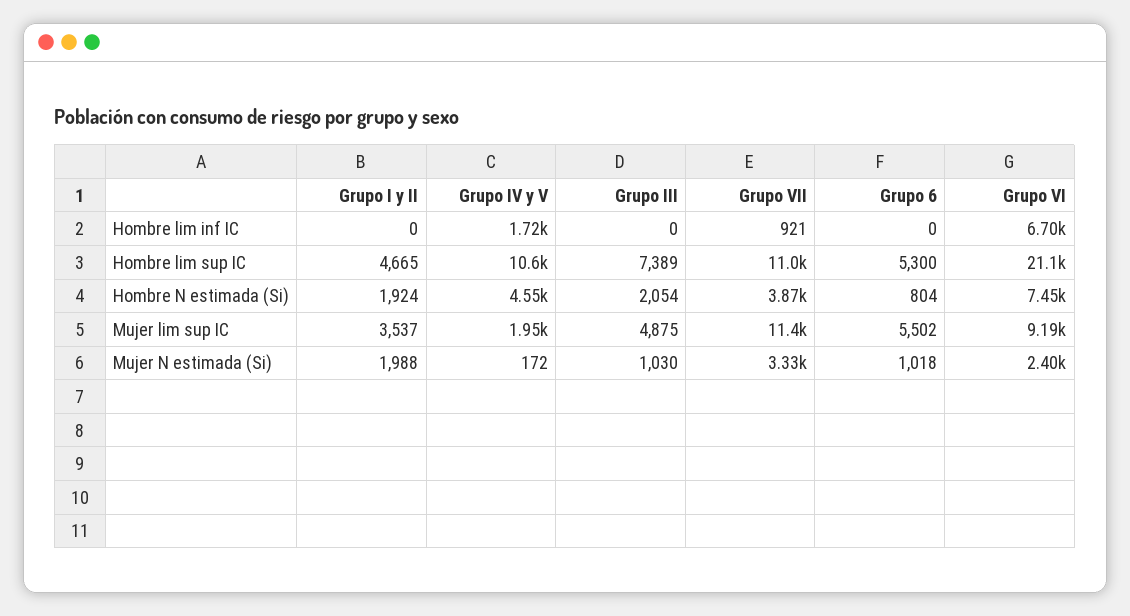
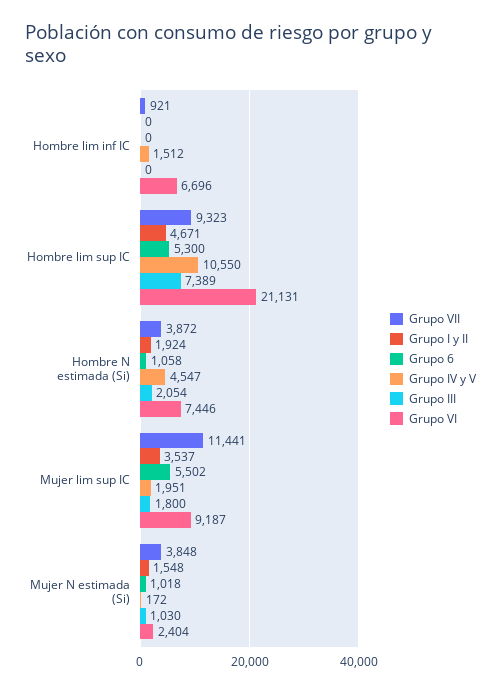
Grupo IV y V, Hombre lim inf IC: 1720 -> 1512
Grupo I y II, Hombre lim sup IC: 4665 -> 4671
Grupo VII, Hombre lim sup IC: 11000 -> 9323
Grupo 6, Hombre N estimada (Si): 804 -> 1058
Grupo III, Mujer lim sup IC: 4875 -> 1800
Grupo I y II, Mujer N estimada (Si): 1988 -> 1548
Grupo VII, Mujer N estimada (Si): 3330 -> 3848

